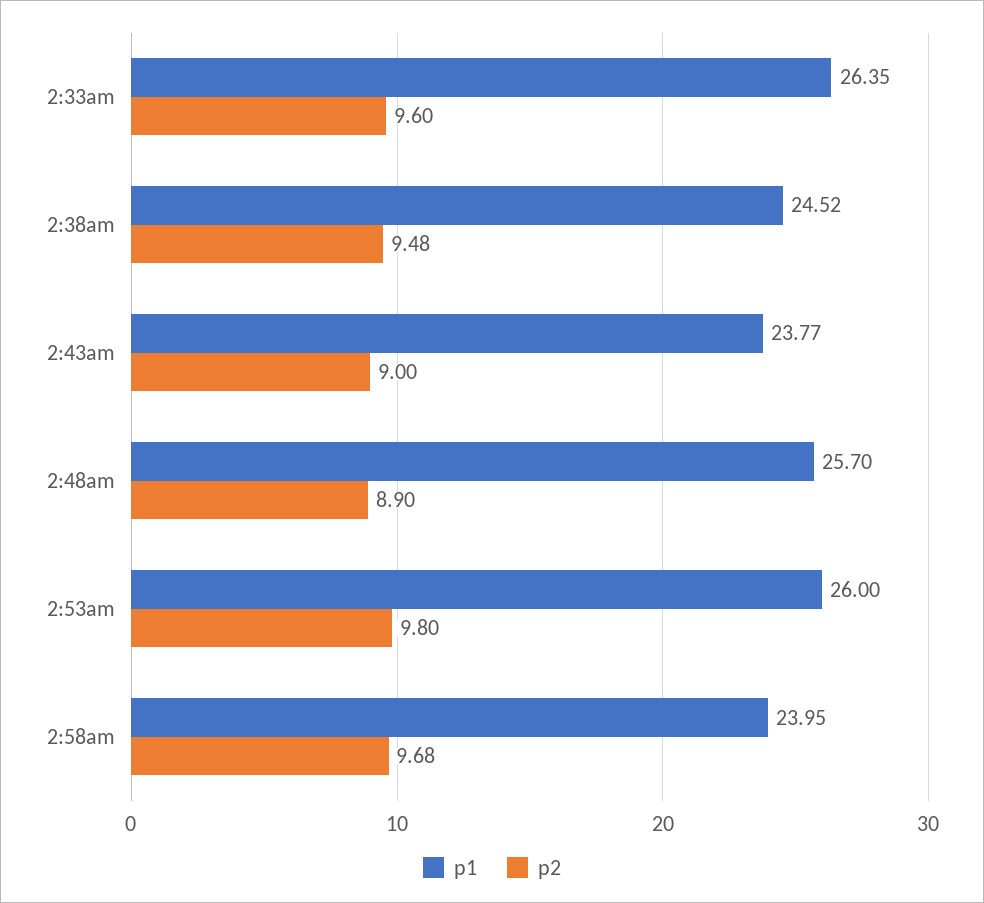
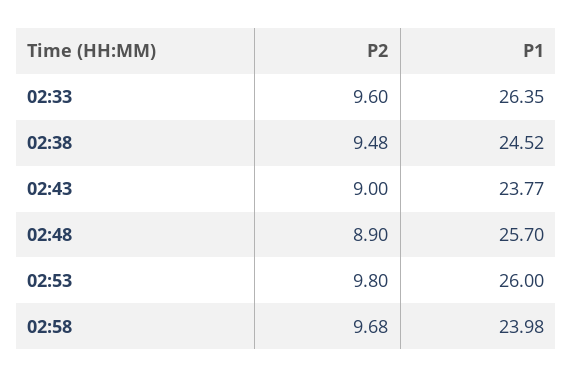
p1, 2:58am: 23.95 -> 23.98

